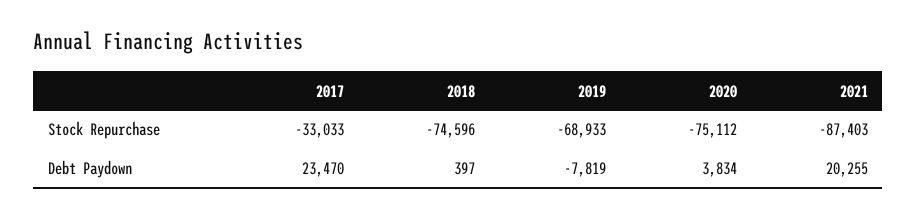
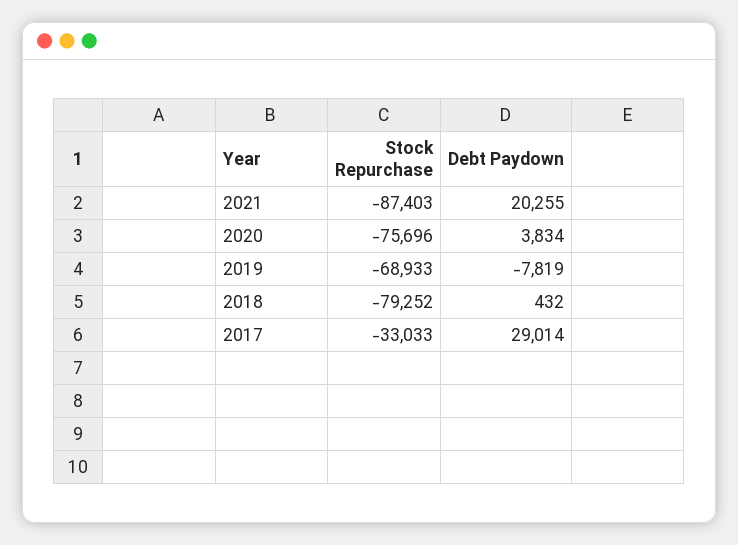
2018, Stock Repurchase: -74596 -> -79252
2020, Stock Repurchase: -75112 -> -75696
2017, Debt Paydown: 23470 -> 29014
2018, Debt Paydown: 397 -> 432

